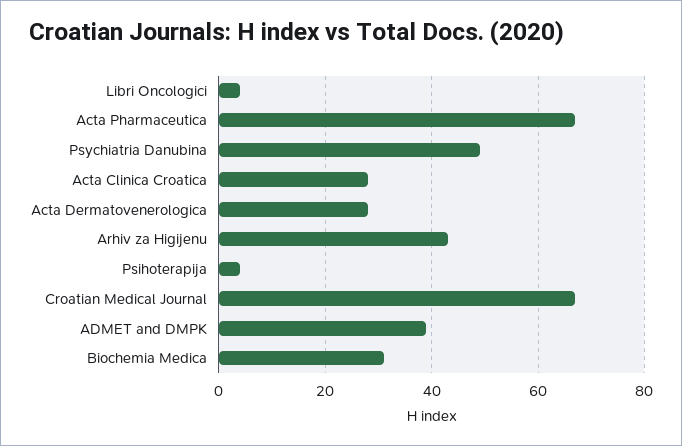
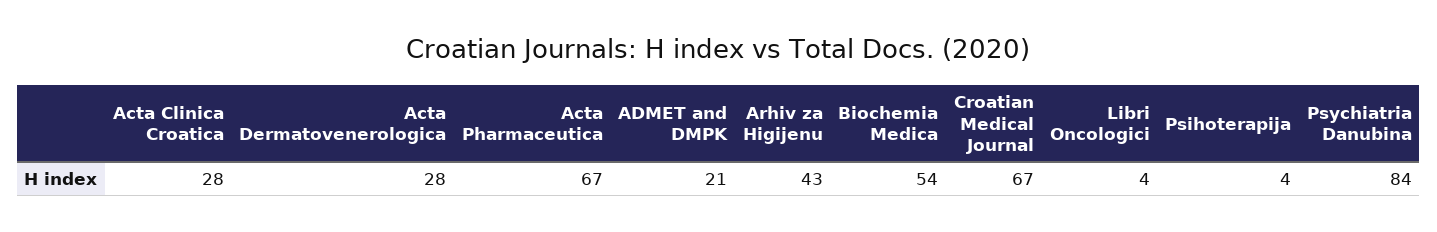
Psychiatria Danubina: 50 -> 84
ADMET and DMPK: 40 -> 21
Biochemia Medica: 30 -> 54

